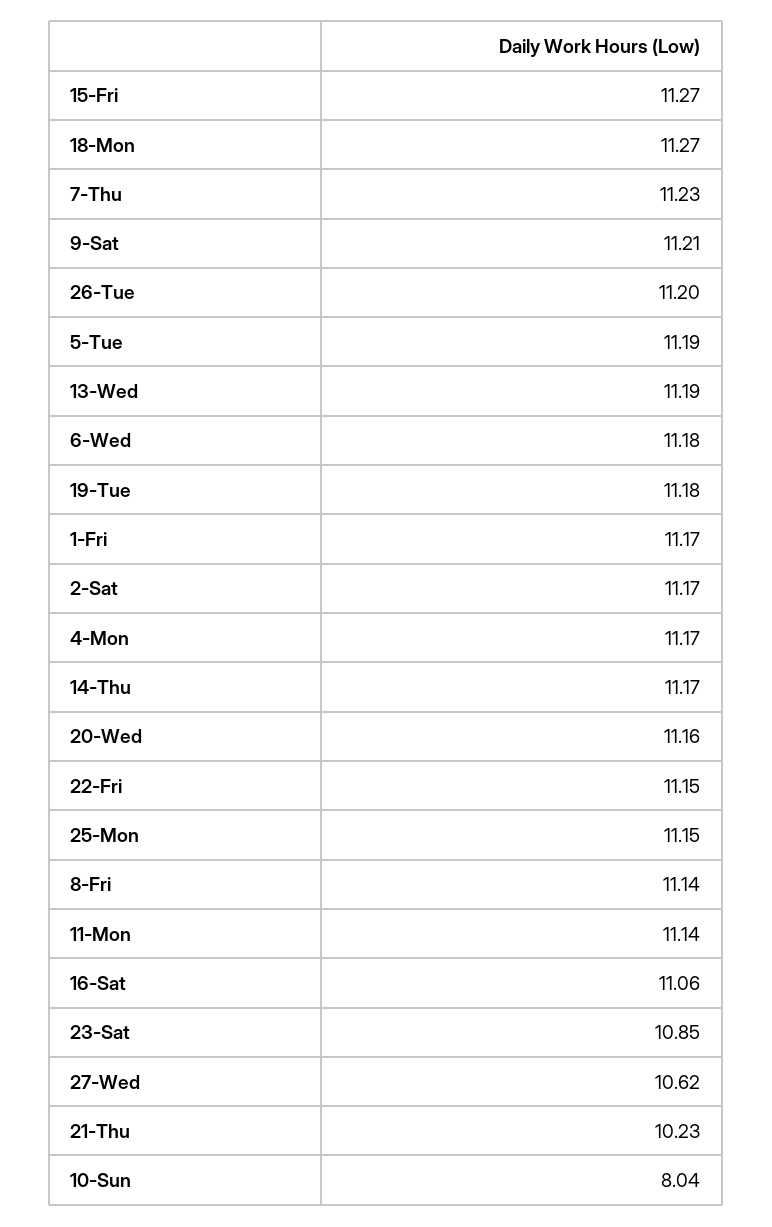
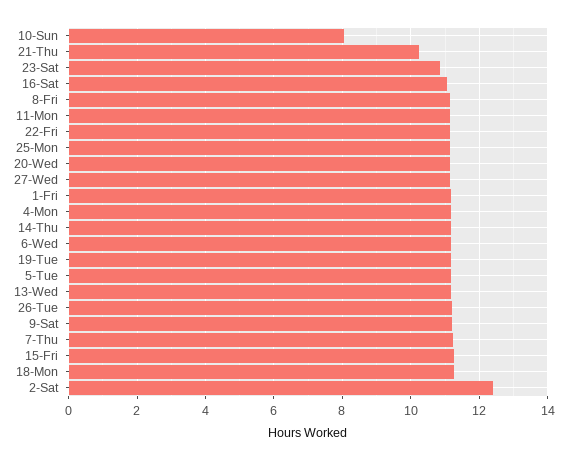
2-Sat: 11.17 -> 12.4
27-Wed: 10.62 -> 11.2

